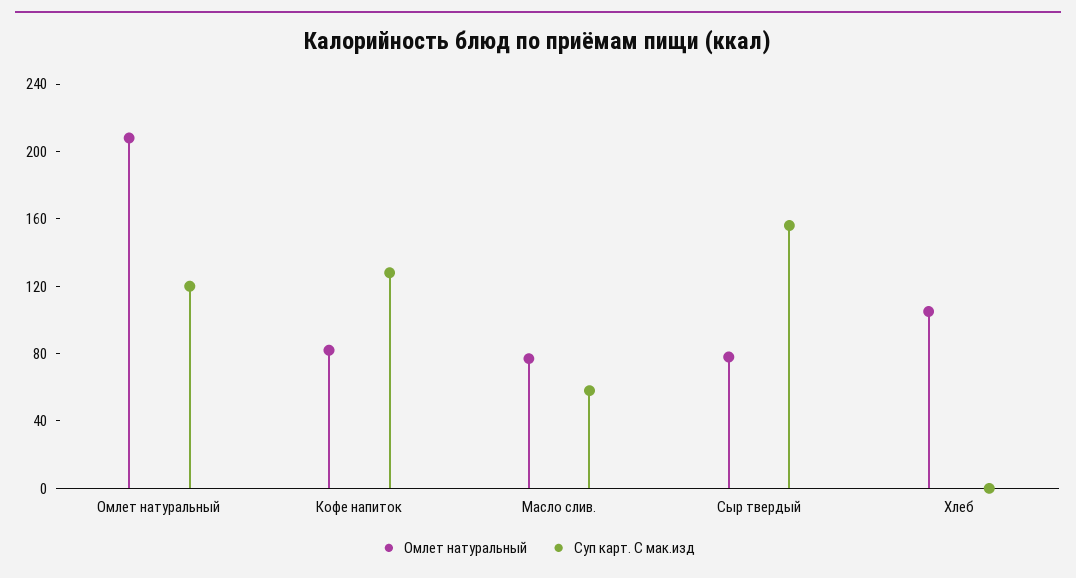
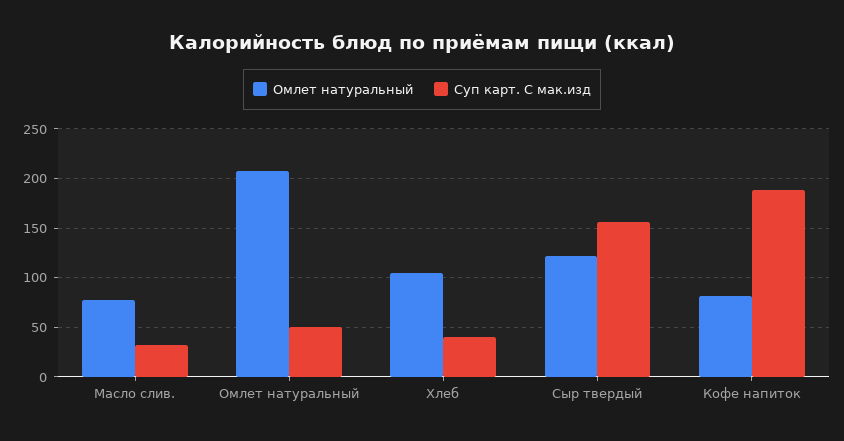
Суп карт. С мак.изд, Омлет натуральный: 120 -> 50
Суп карт. С мак.изд, Кофе напиток: 130 -> 190
Суп карт. С мак.изд, Масло слив.: 60 -> 30
Омлет натуральный, Сыр твердый: 80 -> 120
Суп карт. С мак.изд, Хлеб: 0 -> 40

